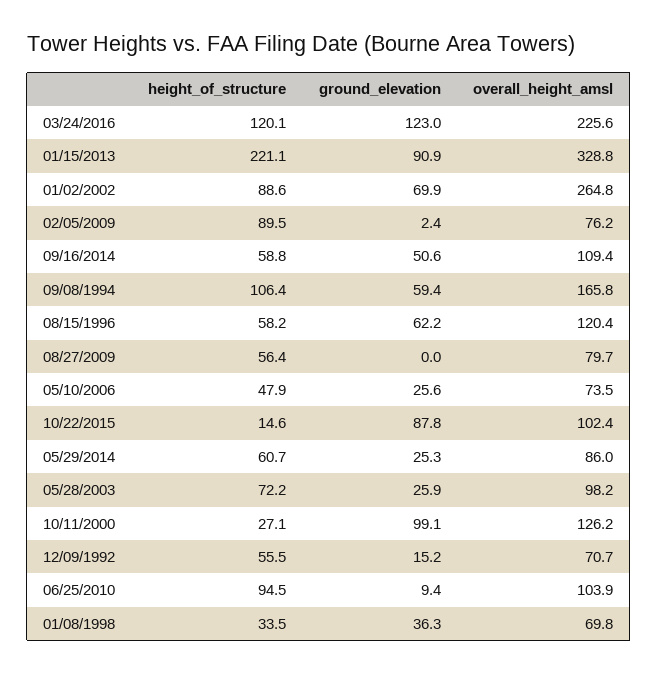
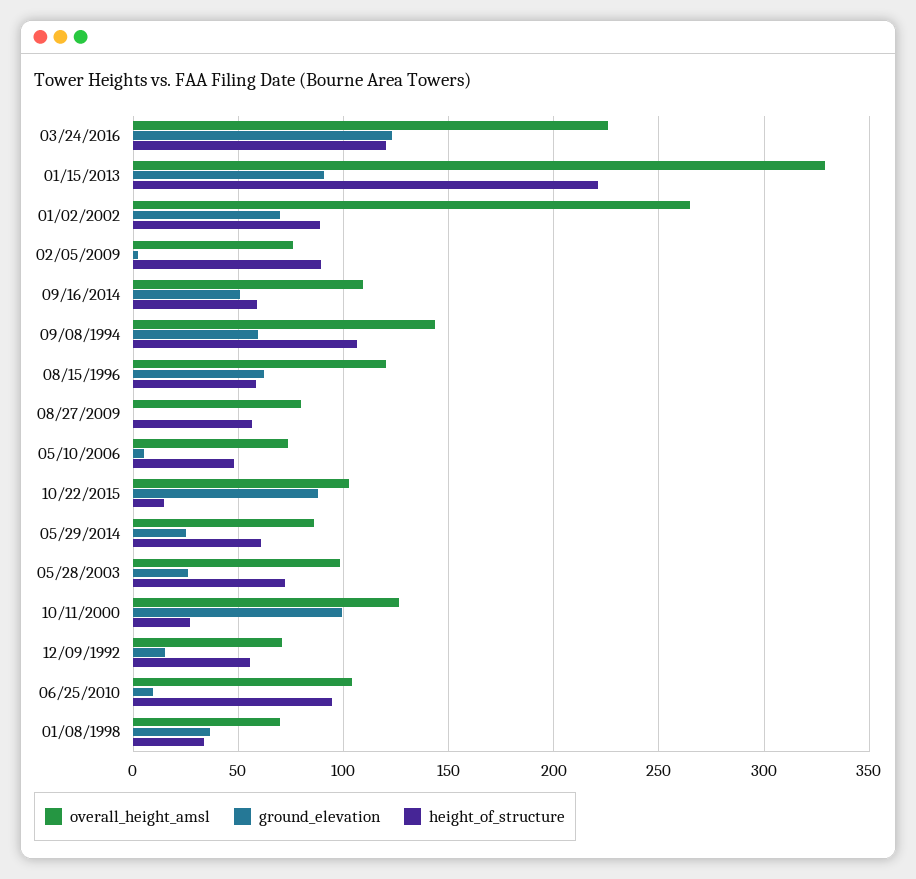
overall_height_amsl, 09/08/1994: 165.8 -> 145
ground_elevation, 05/10/2006: 25.6 -> 5

